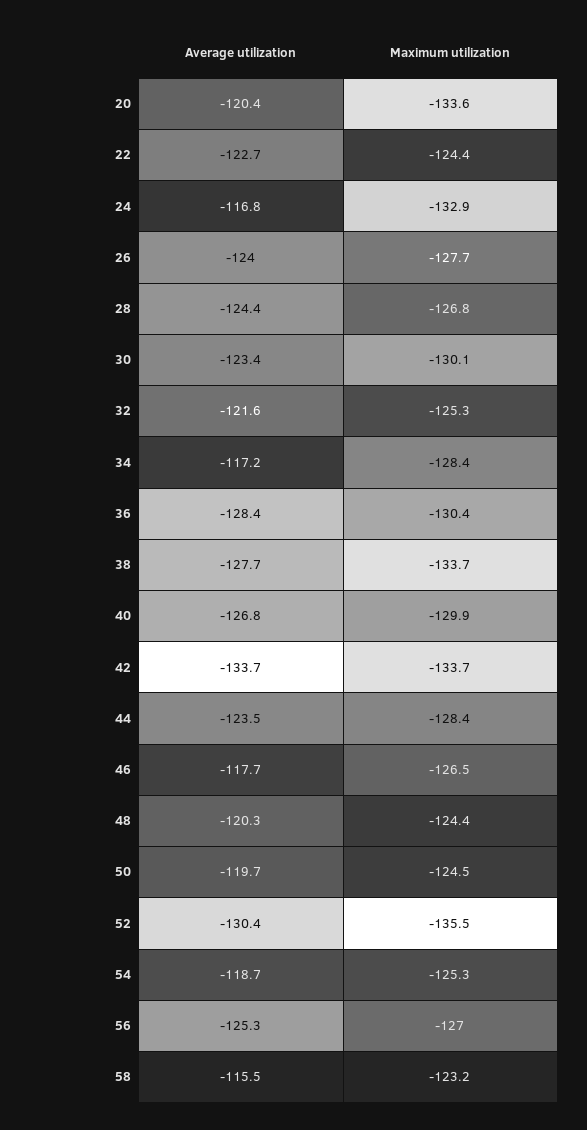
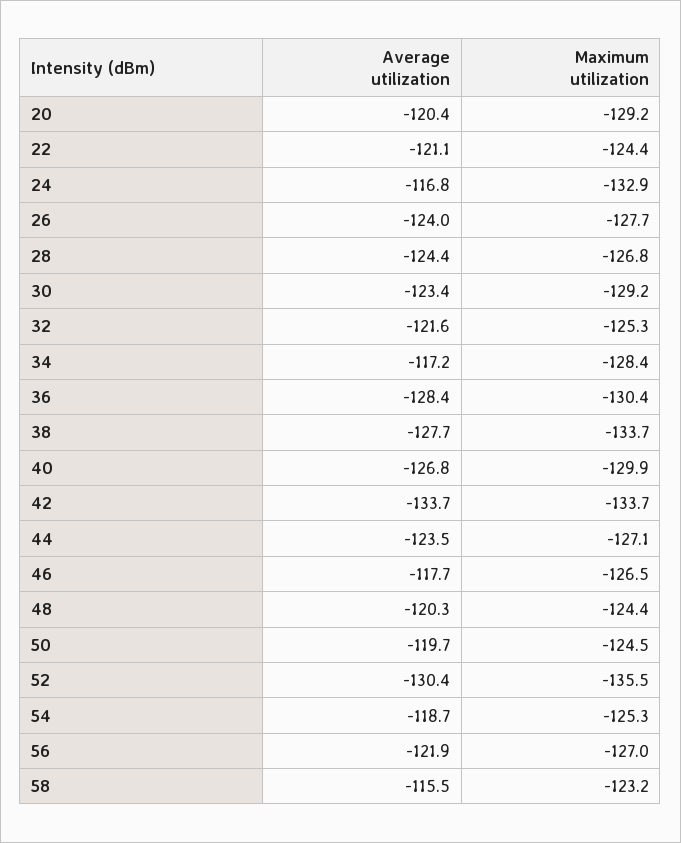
Maximum utilization, 20: -133.6 -> -129.2
Average utilization, 22: -122.7 -> -121.1
Maximum utilization, 30: -130.1 -> -129.2
Maximum utilization, 44: -128.4 -> -127.1
Average utilization, 56: -125.3 -> -121.9

